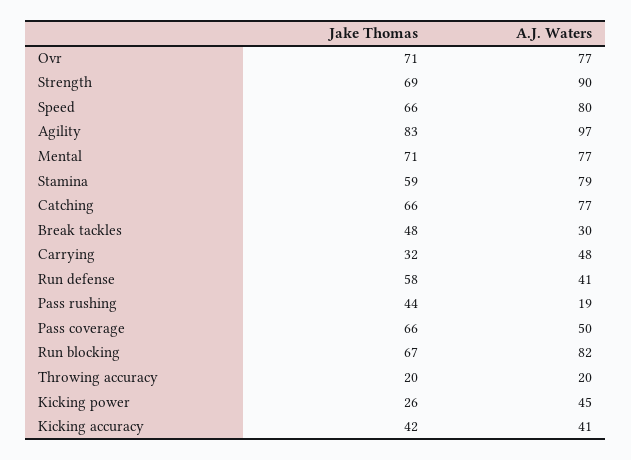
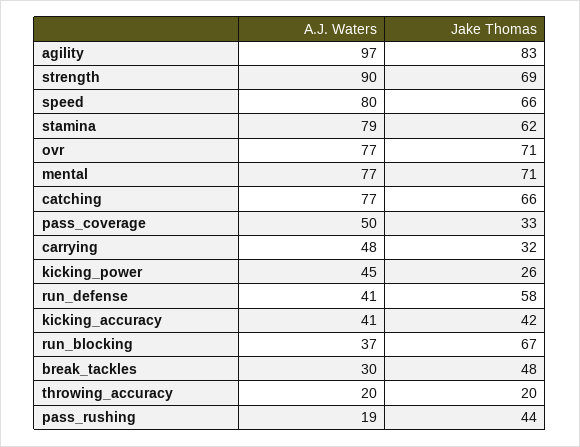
Jake Thomas, Stamina: 59 -> 62
Jake Thomas, Pass coverage: 66 -> 33
A.J. Waters, Run blocking: 82 -> 37

